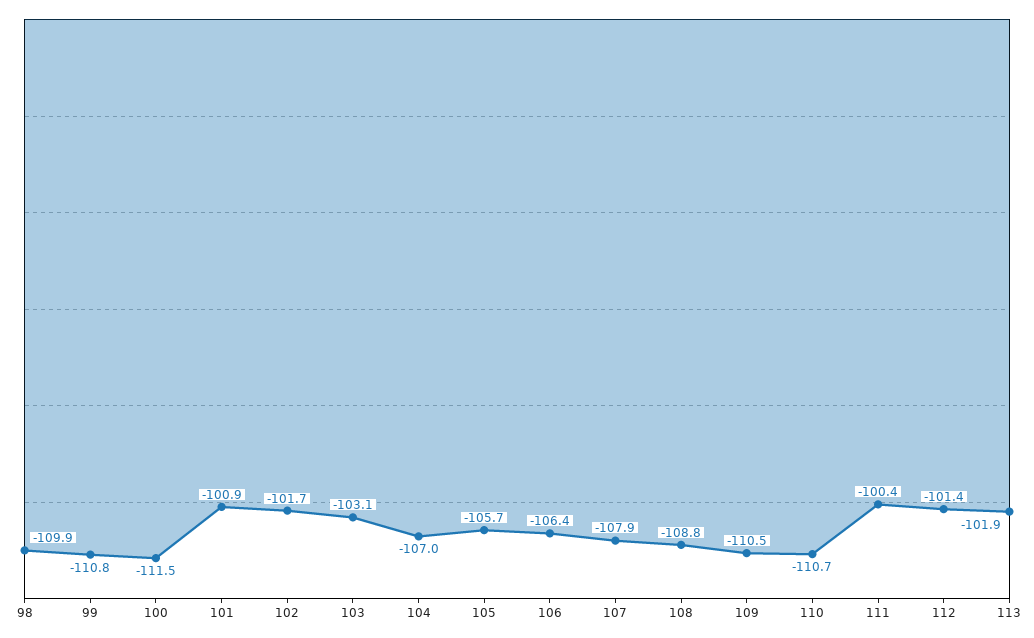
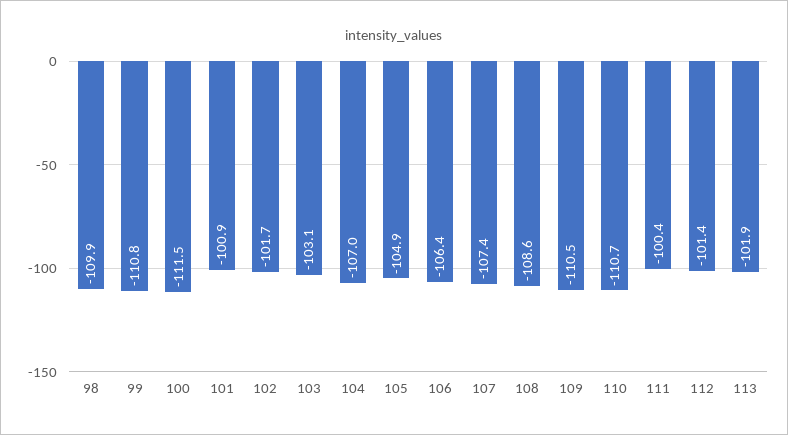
105: -105.7 -> -104.9
107: -107.9 -> -107.4
108: -108.8 -> -108.6

